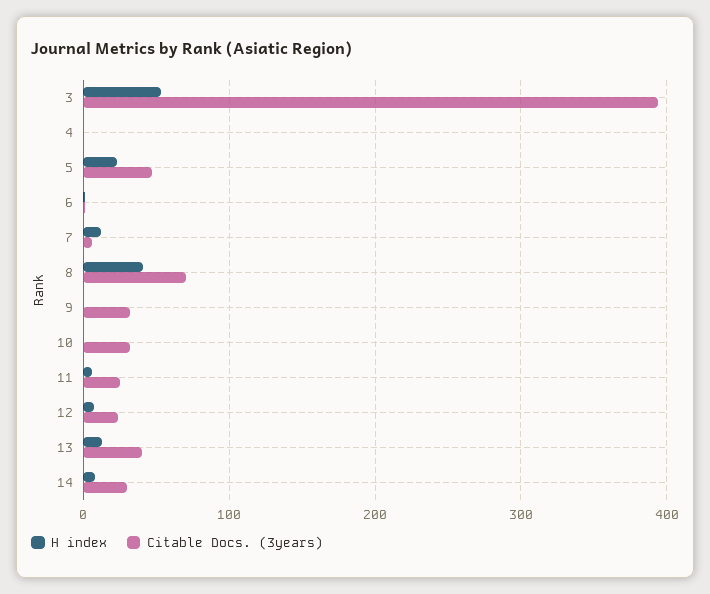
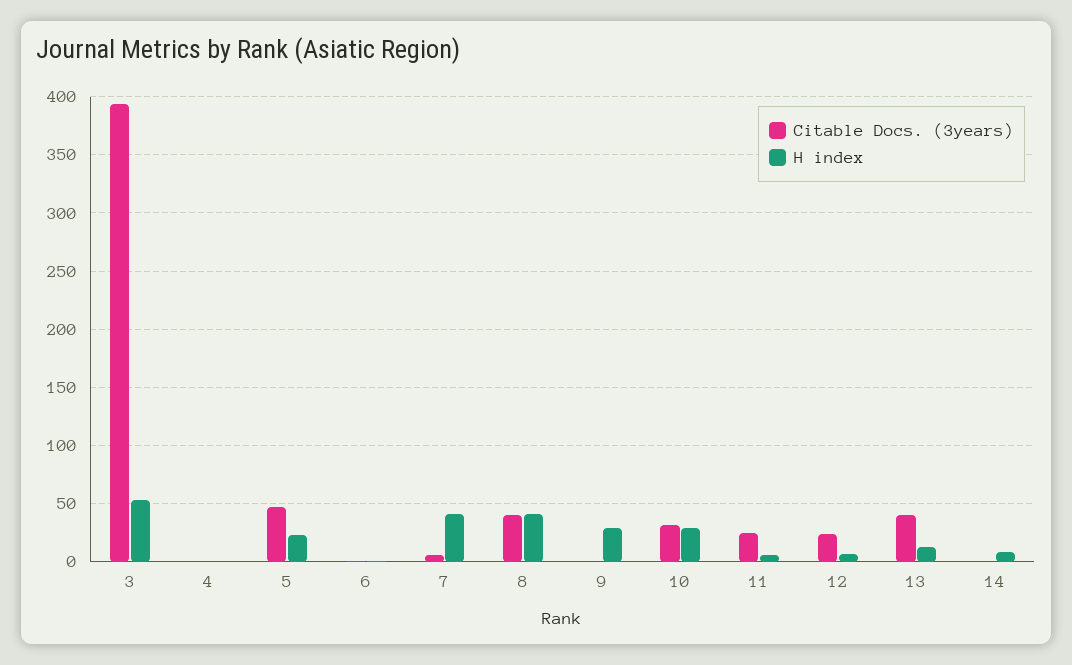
H index, 7: 10 -> 40
Citable Docs. (3years), 8: 70 -> 40
H index, 9: 0 -> 30
Citable Docs. (3years), 9: 30 -> 0
H index, 10: 0 -> 30
Citable Docs. (3years), 14: 30 -> 0

